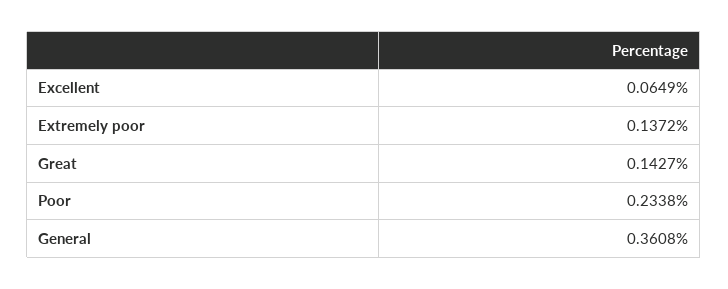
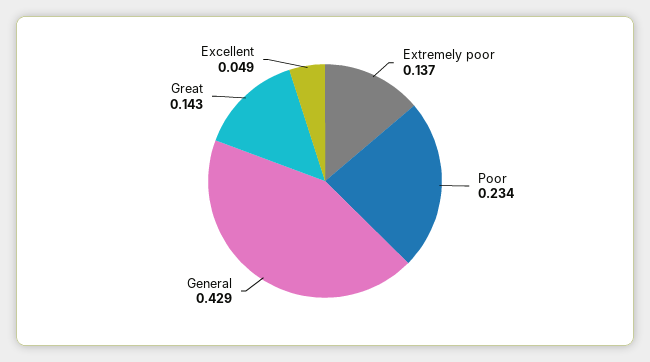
Excellent: 0.0649 -> 0.049
General: 0.3608 -> 0.429

